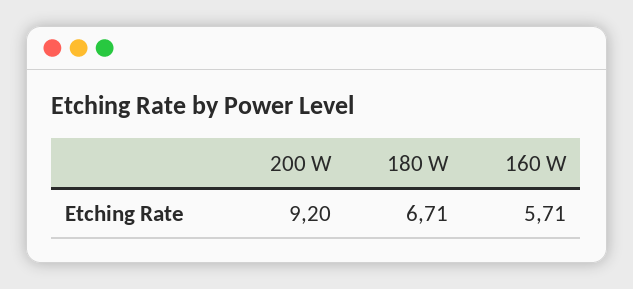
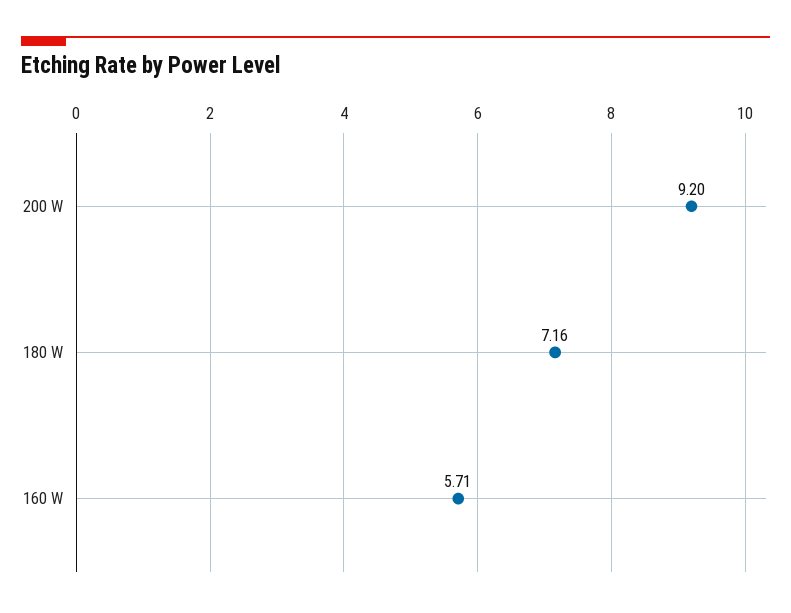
180 W: 6.71 -> 7.16

